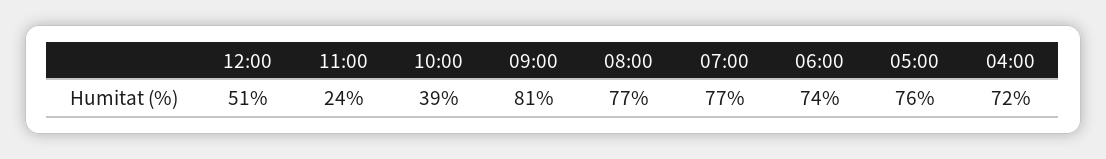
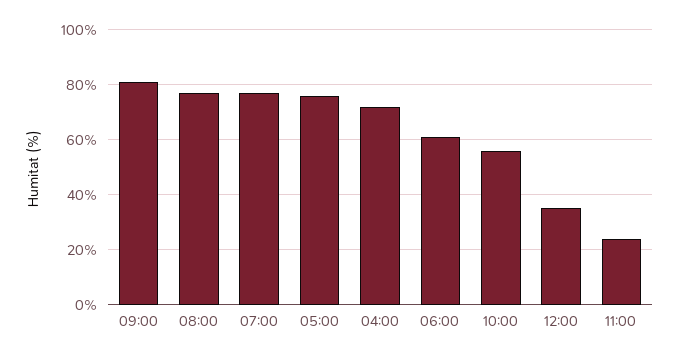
12:00: 51 -> 35
10:00: 39 -> 55
06:00: 74 -> 60

